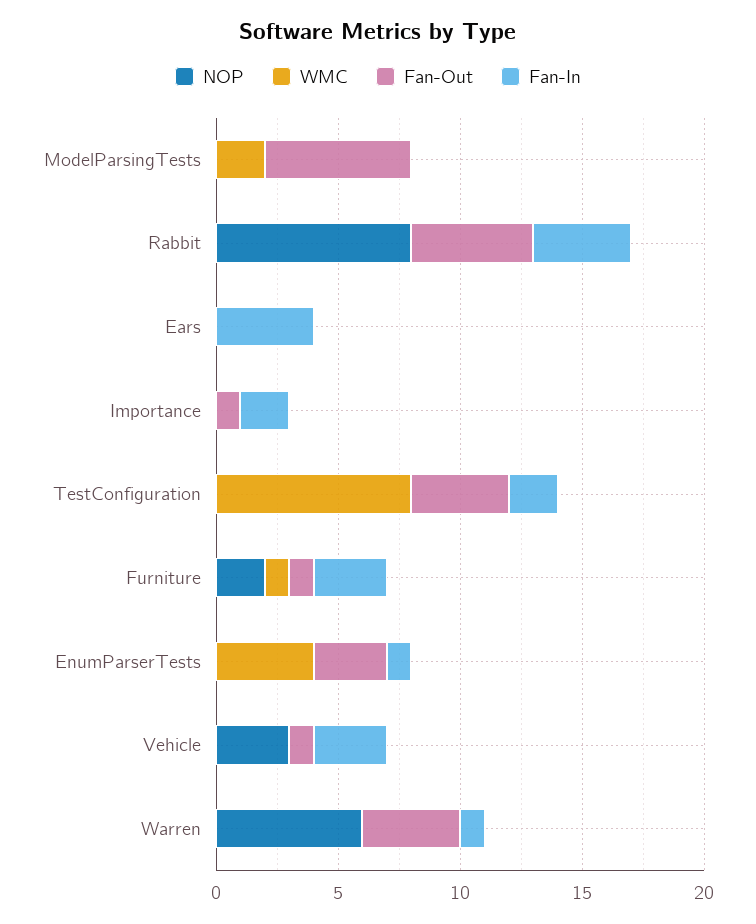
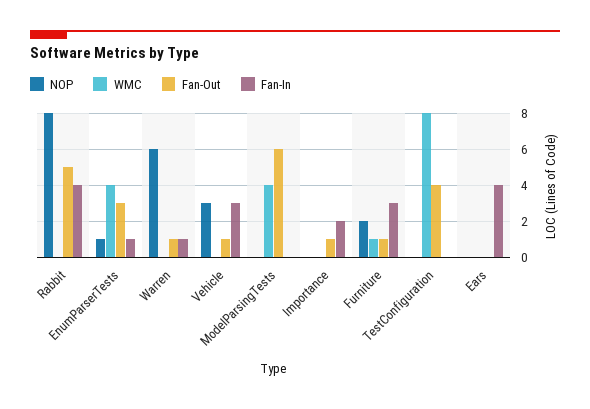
WMC, ModelParsingTests: 2 -> 4
Fan-In, TestConfiguration: 2 -> 0
NOP, EnumParserTests: 0 -> 1
Fan-Out, Warren: 4 -> 1

